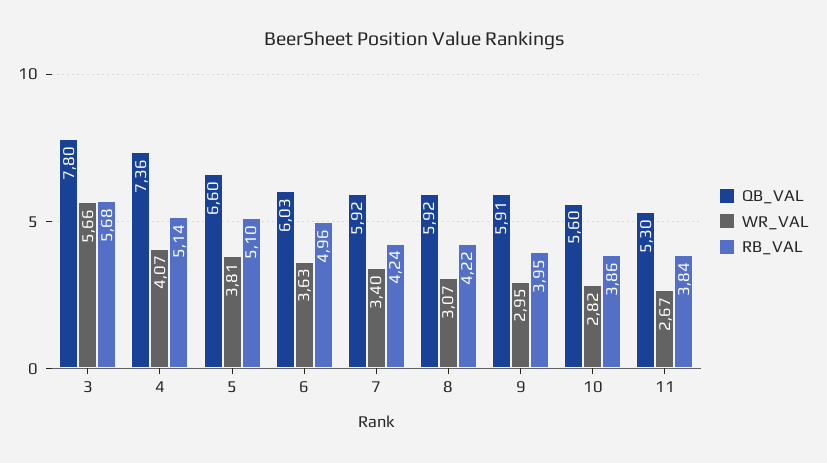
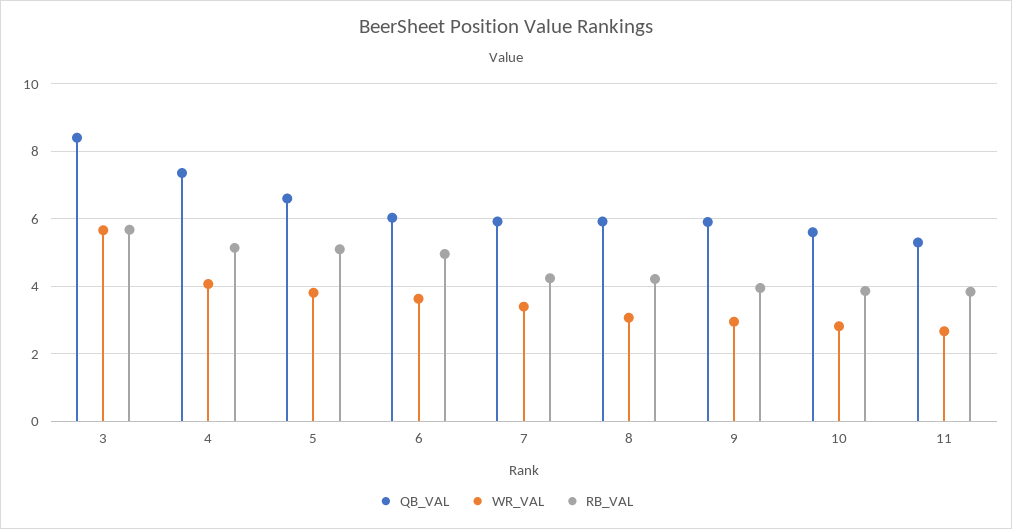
QB_VAL, 3: 7.8 -> 8.4

